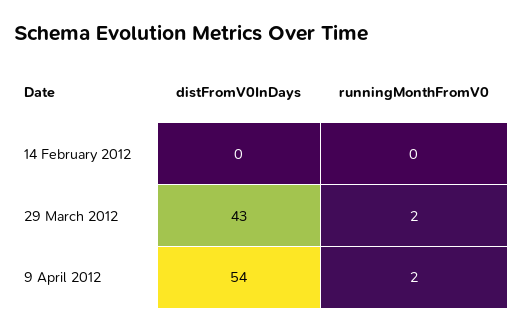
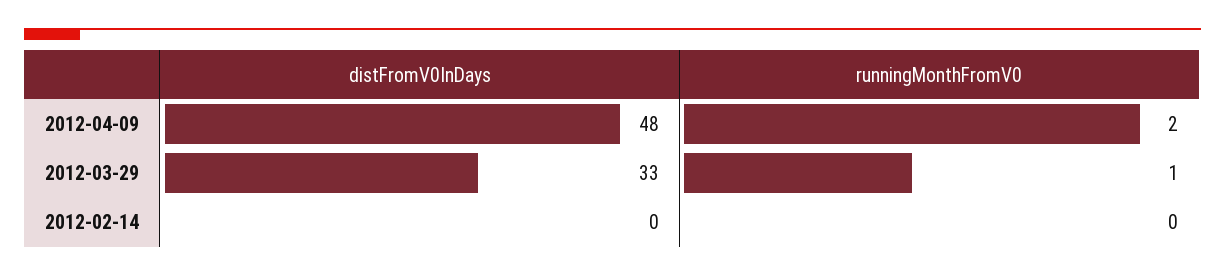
distFromV0InDays, 29 March 2012: 43 -> 33
runningMonthFromV0, 29 March 2012: 2 -> 1
distFromV0InDays, 9 April 2012: 54 -> 48

